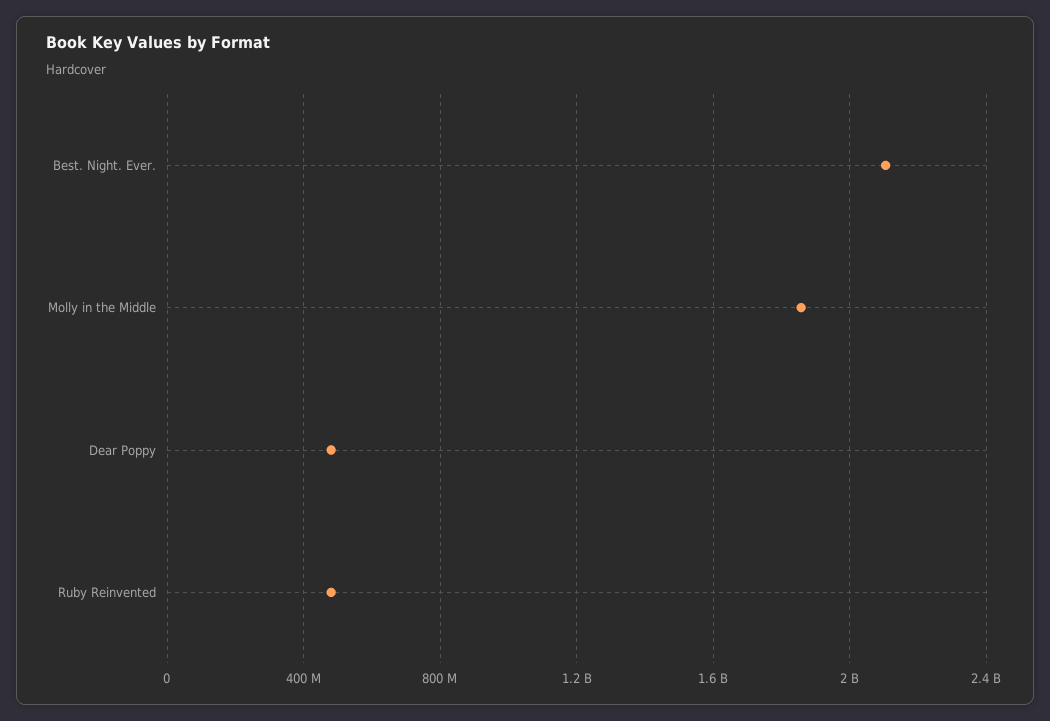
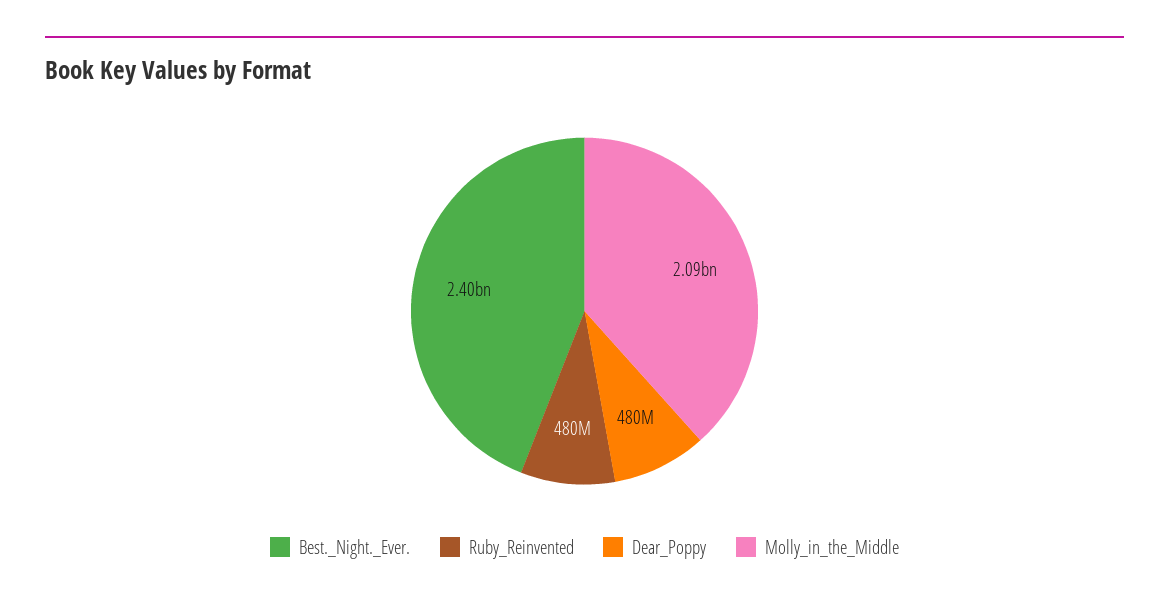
Best. Night. Ever.: 2100000000 -> 2400000000
Molly in the Middle: 1850000000 -> 2090000000

